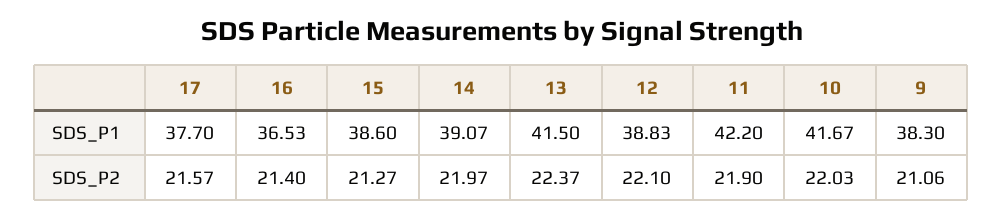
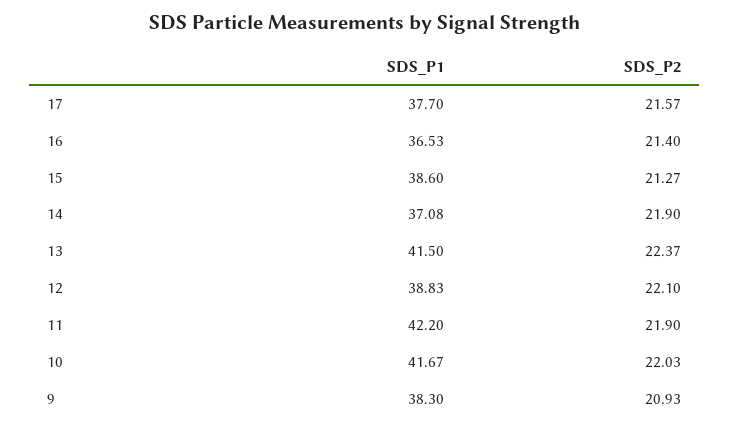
14, SDS_P1: 39.07 -> 37.08
14, SDS_P2: 21.97 -> 21.9
9, SDS_P2: 21.06 -> 20.93

